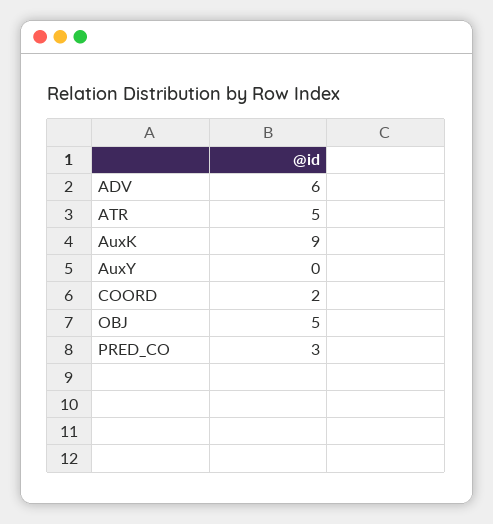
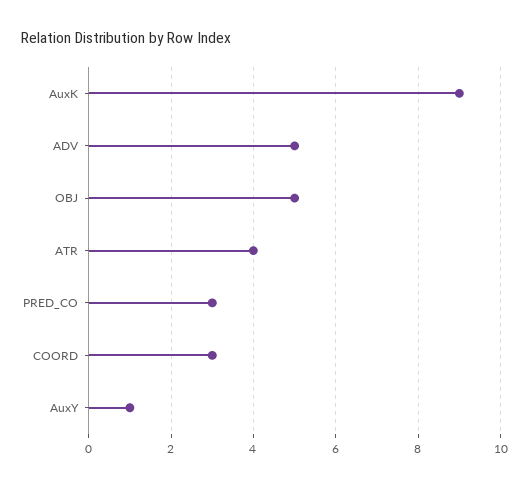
ADV: 6 -> 5
ATR: 5 -> 4
AuxY: 0 -> 1
COORD: 2 -> 3

